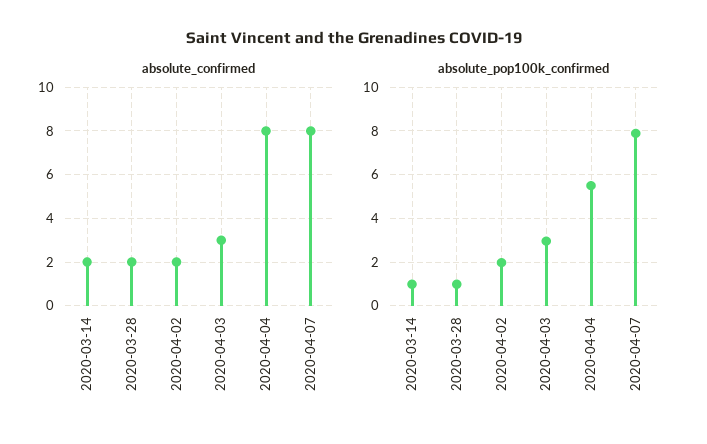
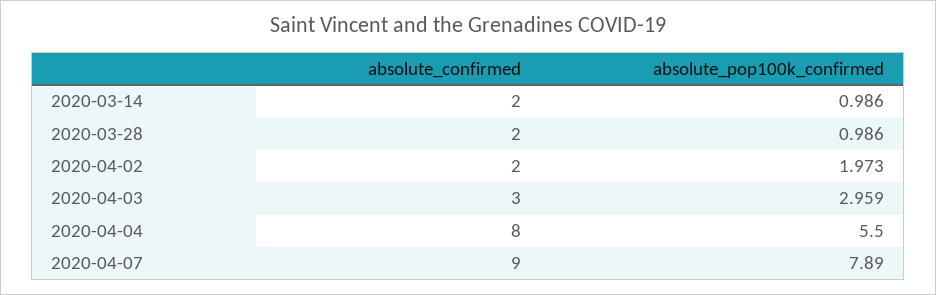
absolute_confirmed, 2020-04-07: 8 -> 9

